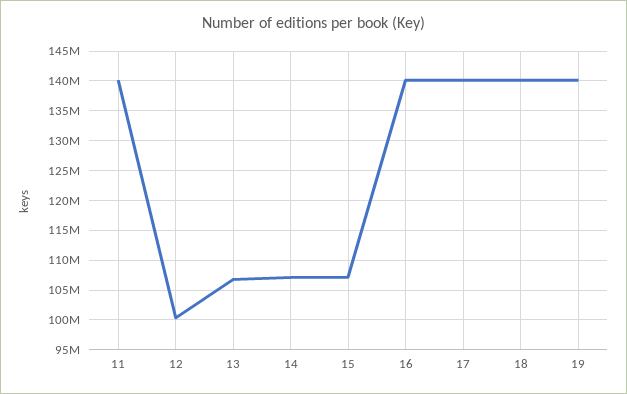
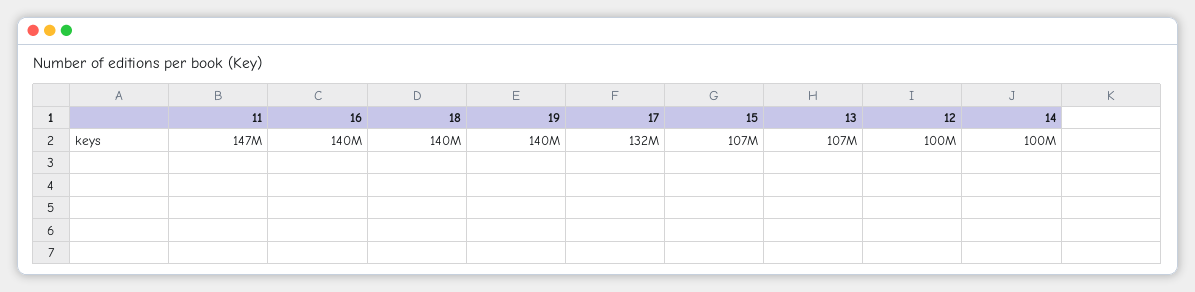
11: 140000000 -> 147000000
14: 107500000 -> 100000000
17: 140000000 -> 132000000

